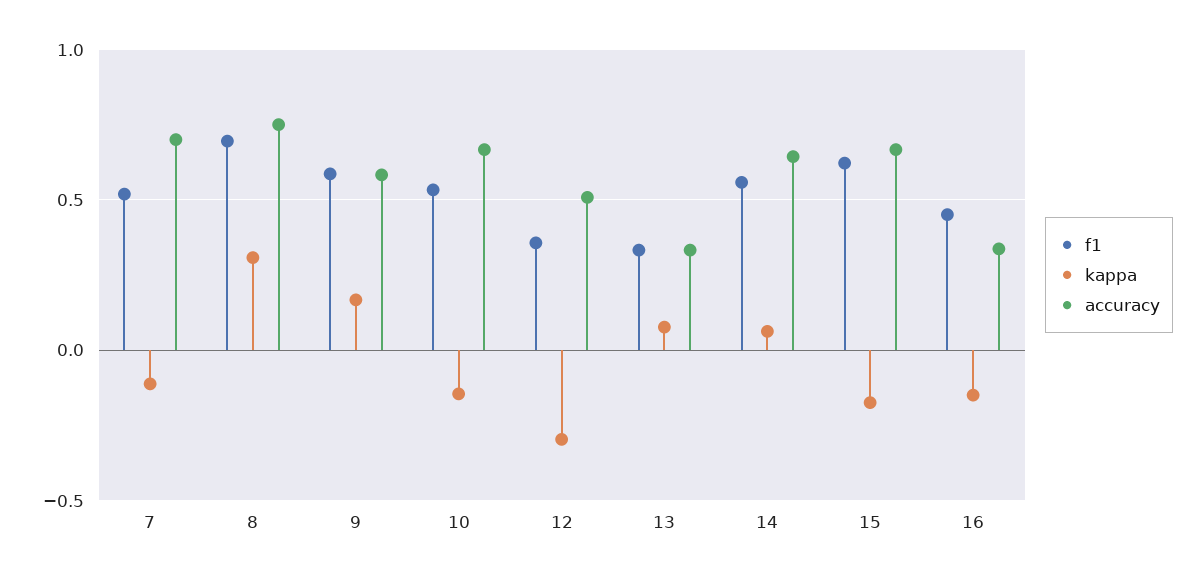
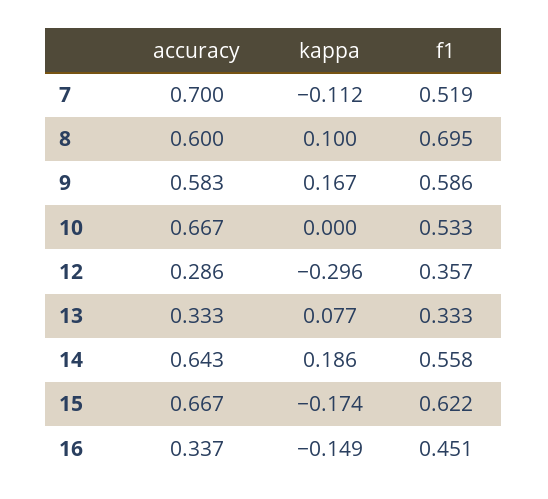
kappa, 8: 0.3 -> 0.1
accuracy, 8: 0.75 -> 0.6
kappa, 10: -0.15 -> 0
accuracy, 12: 0.5 -> 0.286
kappa, 14: 0.05 -> 0.186

